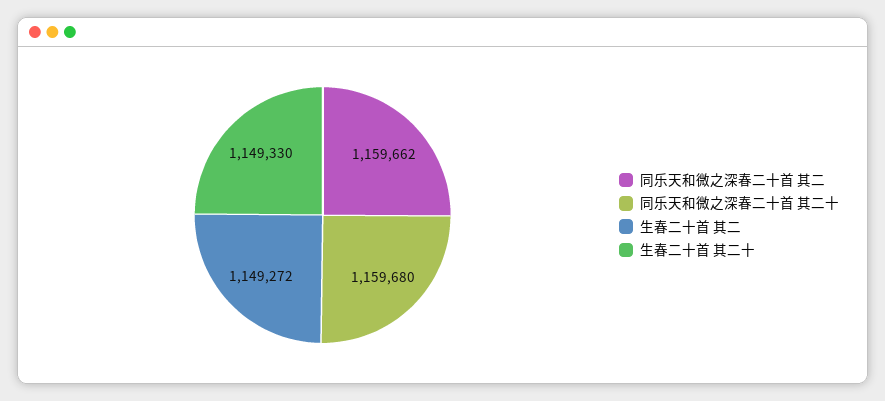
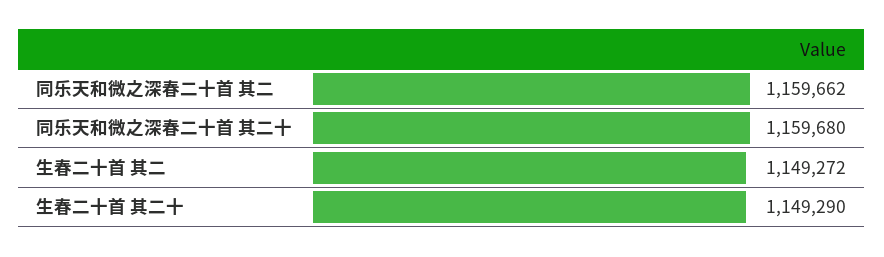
生春二十首 其二十: 1149330 -> 1149290

